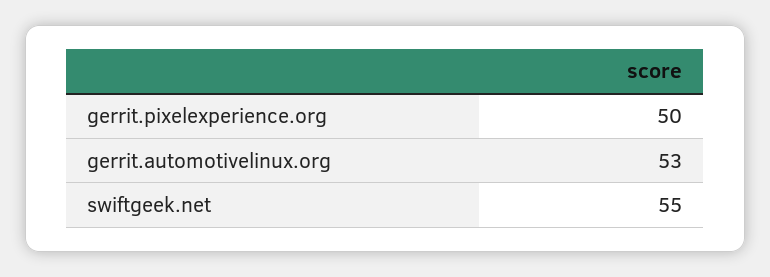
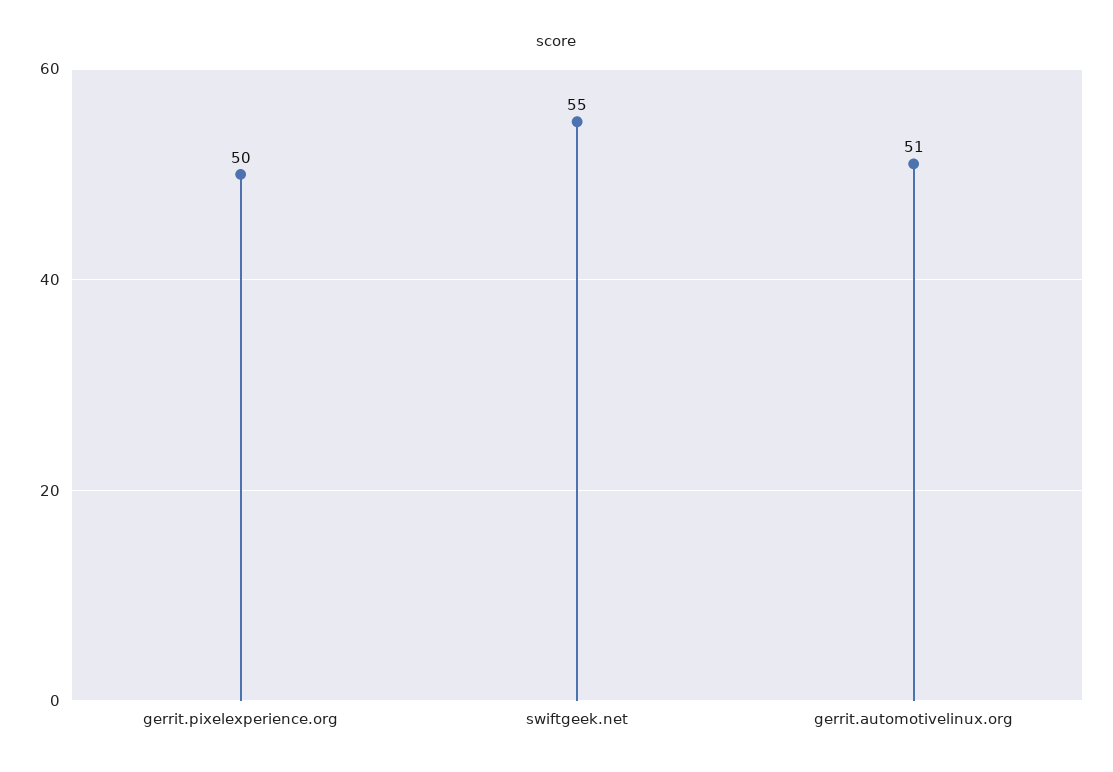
gerrit.automotivelinux.org: 53 -> 51

